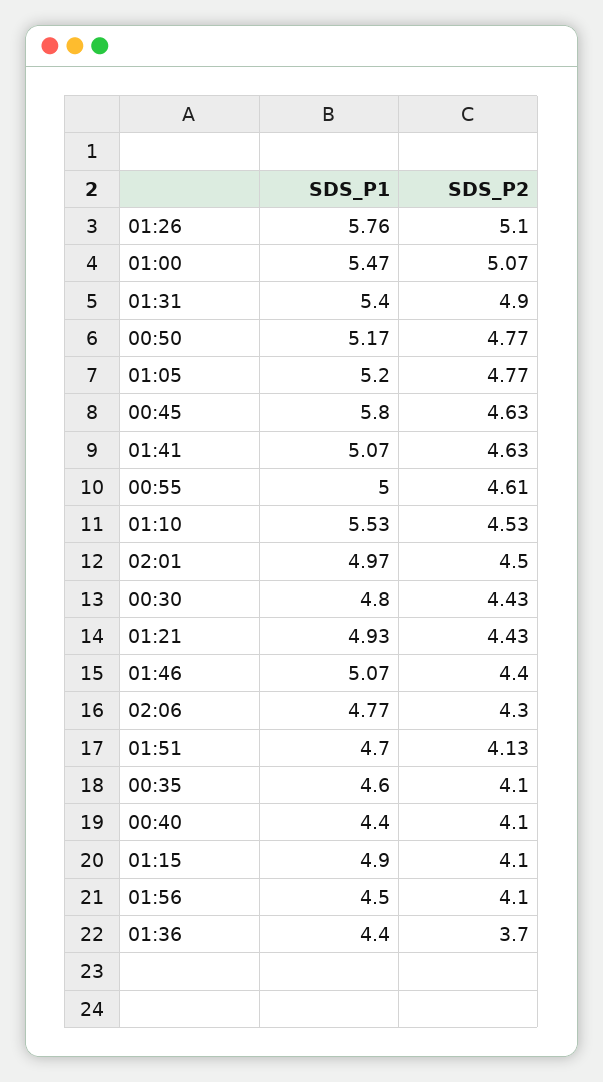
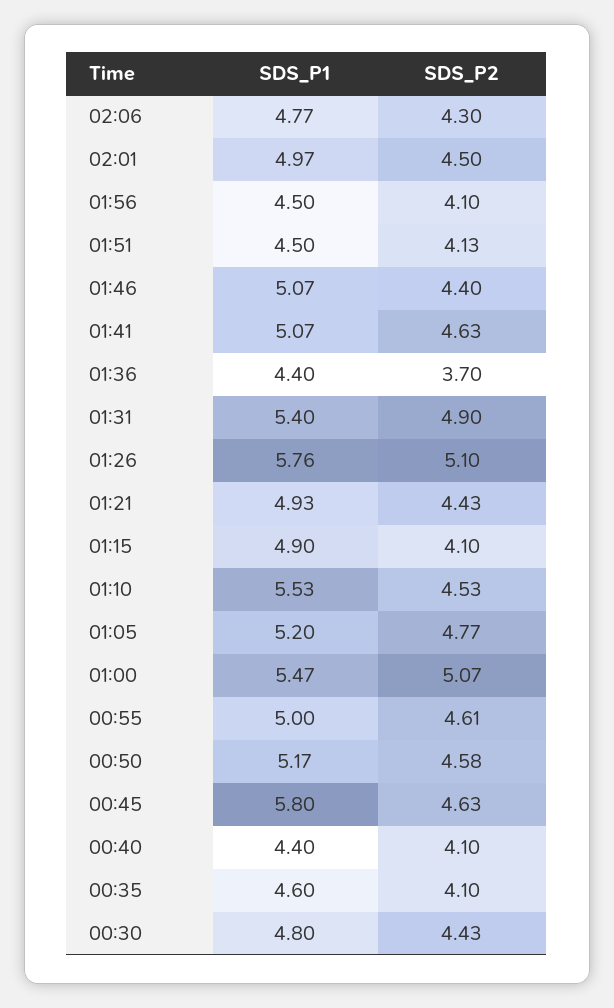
SDS_P2, 00:50: 4.77 -> 4.58
SDS_P1, 01:51: 4.7 -> 4.5

